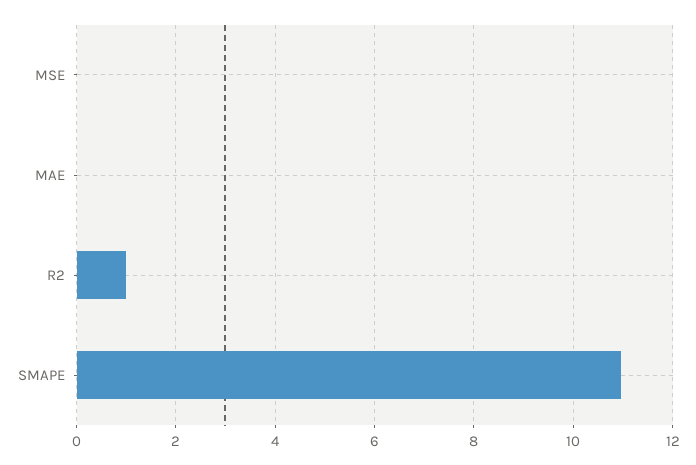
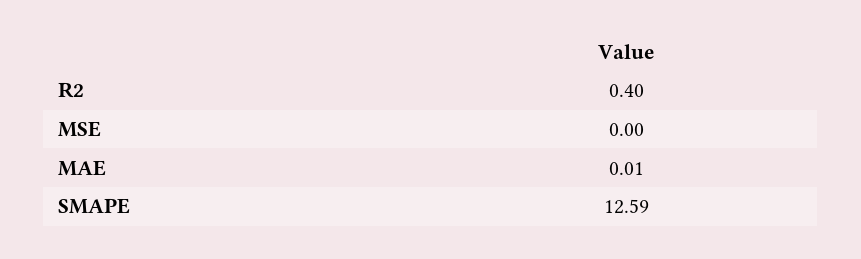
R2: 1 -> 0.4
SMAPE: 11 -> 12.59

